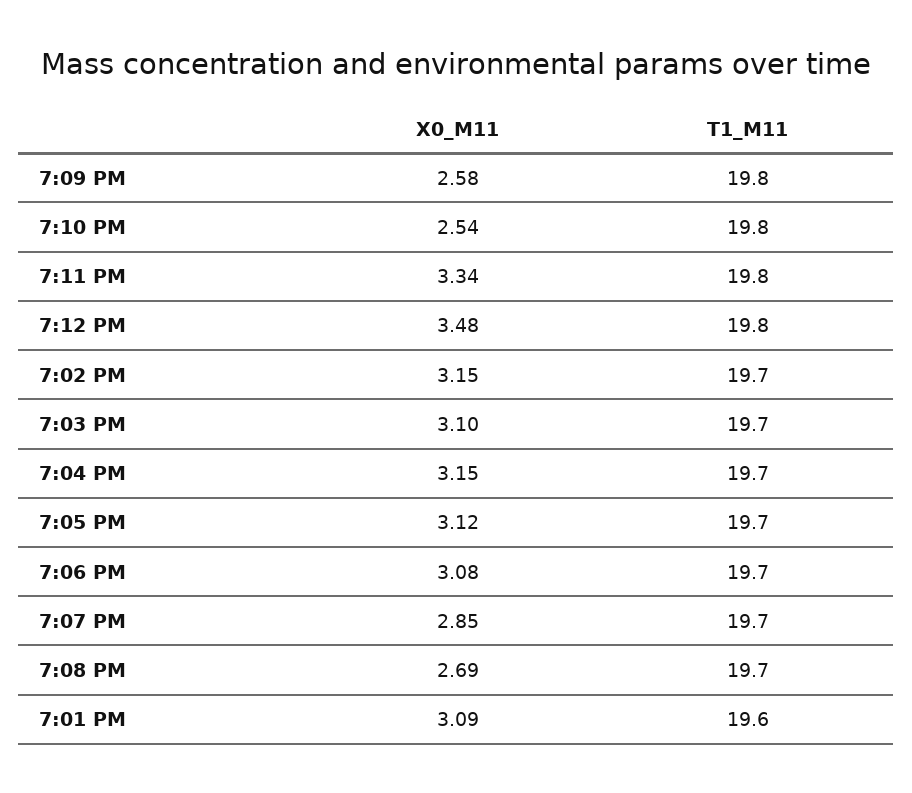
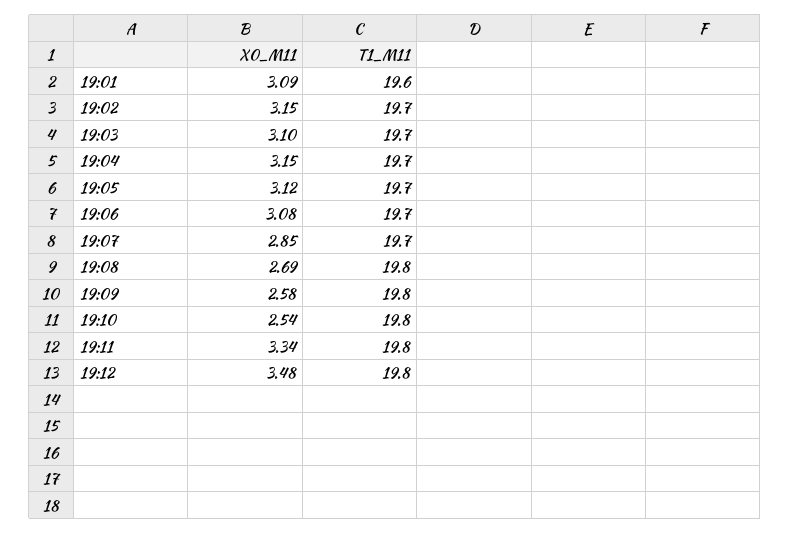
T1_M11, 7:08 PM: 19.7 -> 19.8

